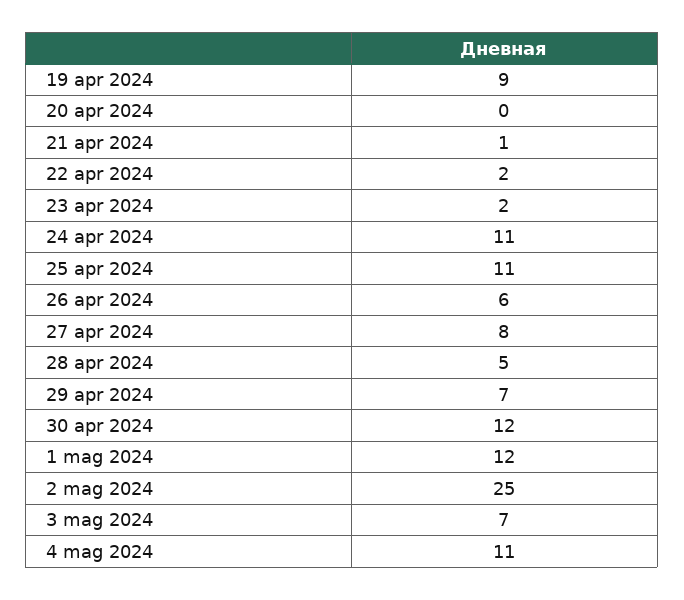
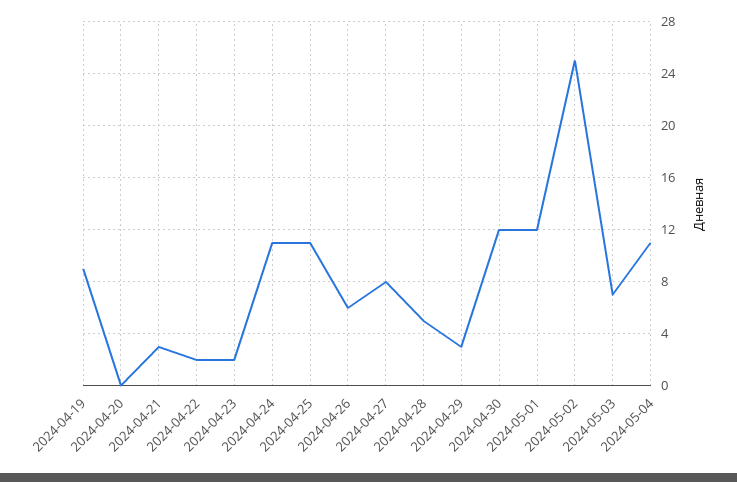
21 apr 2024: 1 -> 3
29 apr 2024: 7 -> 3

